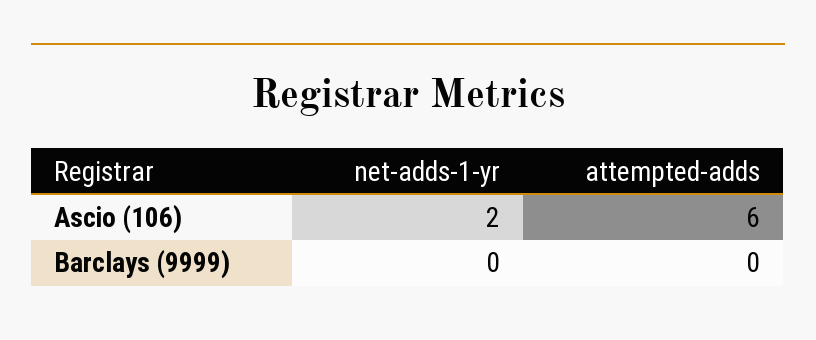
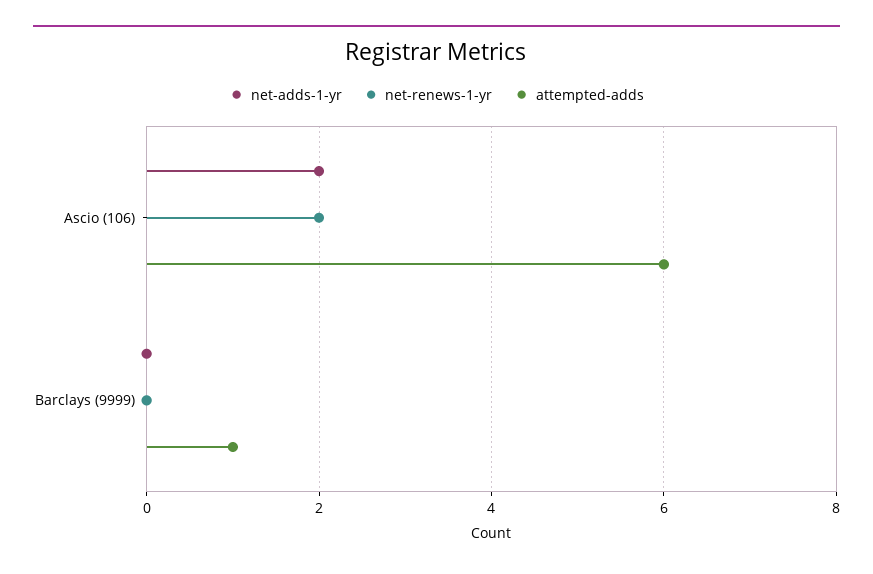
attempted-adds, Barclays (9999): 0 -> 1
net-renews-1-yr, Ascio (106): none -> 2
net-renews-1-yr, Barclays (9999): none -> 0

